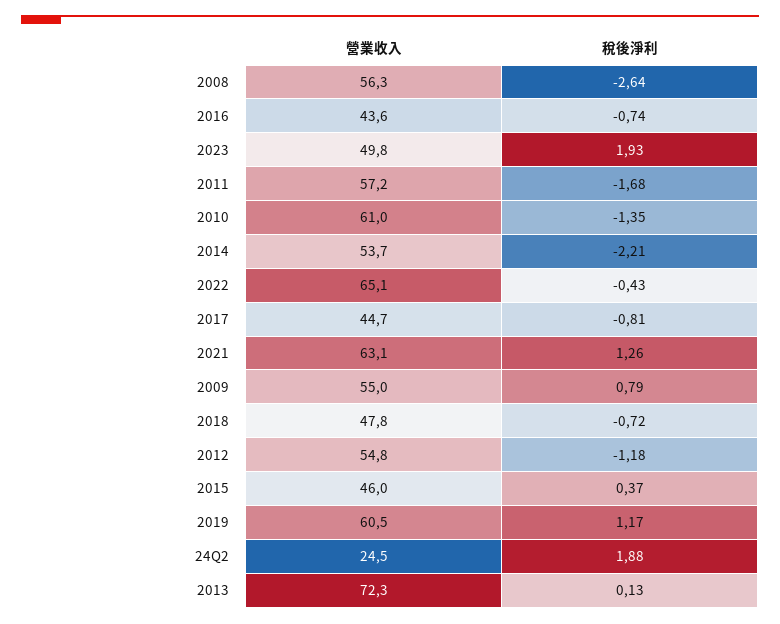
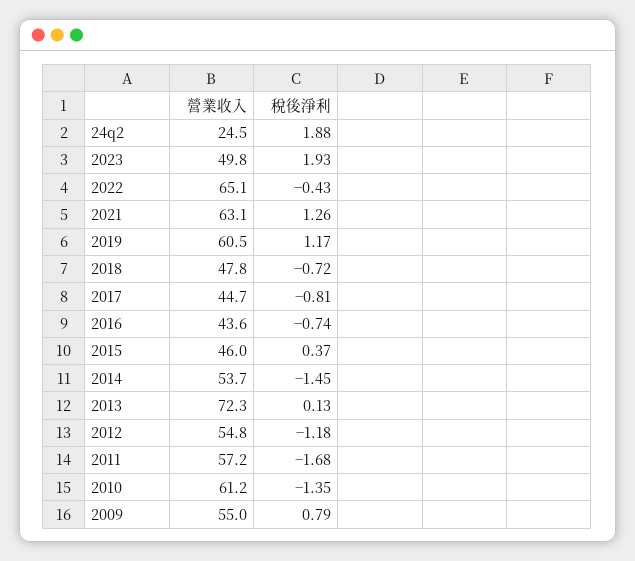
營業收入, 2008: 56.3 -> none
稅後淨利, 2008: -2.64 -> none
營業收入, 2010: 61 -> 61.2
稅後淨利, 2014: -2.21 -> -1.45

